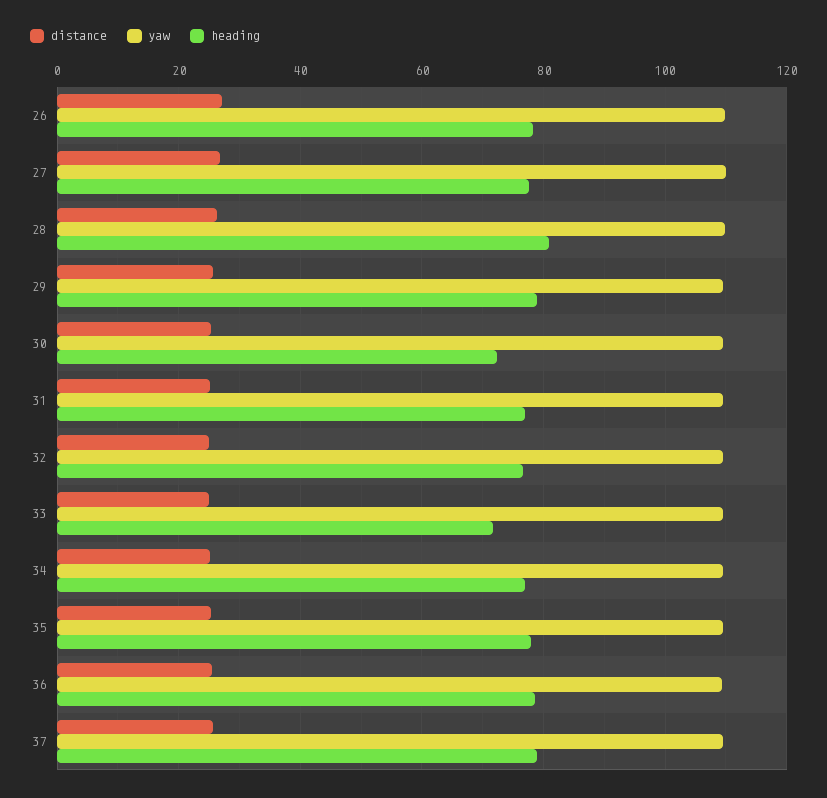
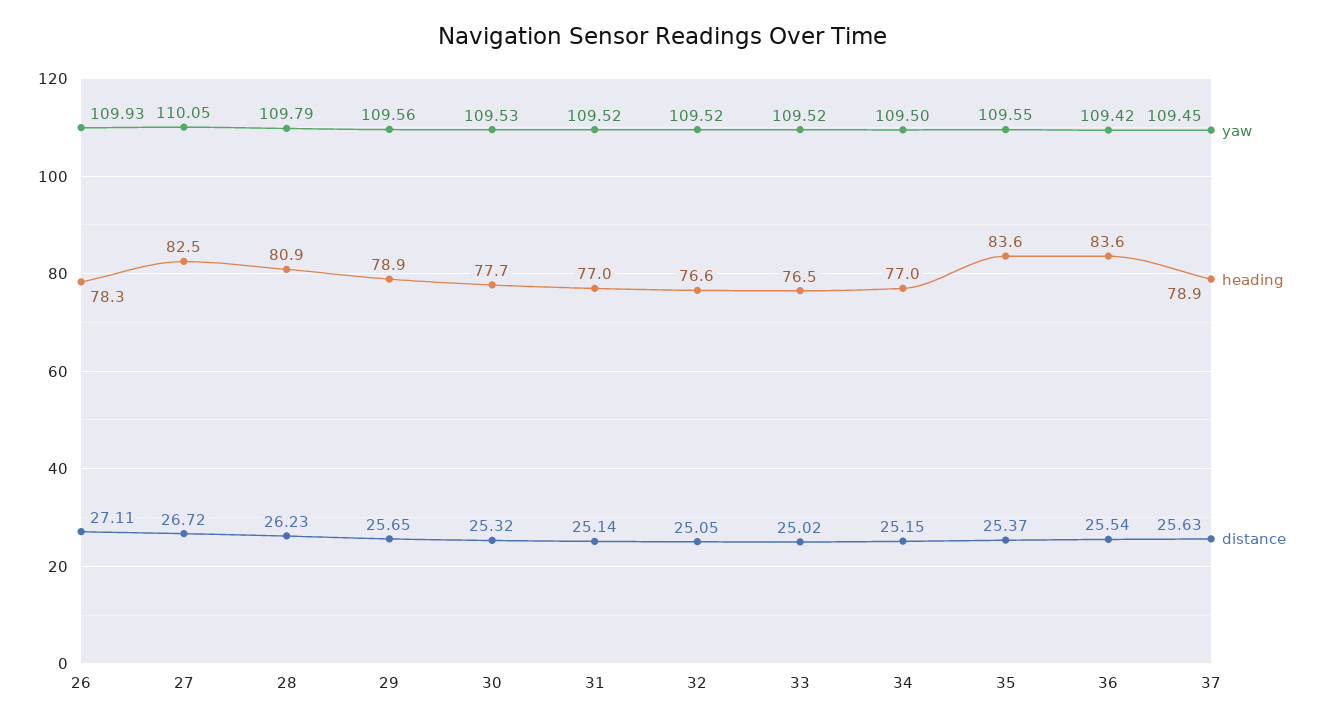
heading, 27: 78 -> 82.5
heading, 30: 72 -> 77.7
heading, 33: 72 -> 76.5
heading, 35: 78 -> 83.6
heading, 36: 78 -> 83.6

